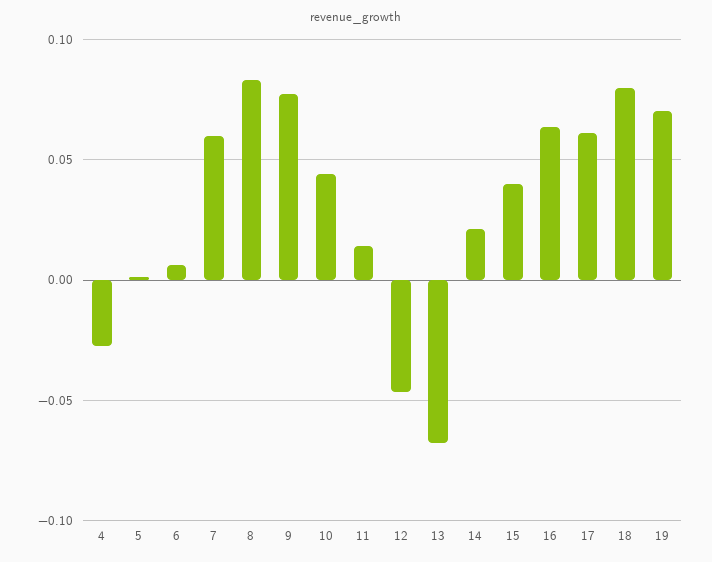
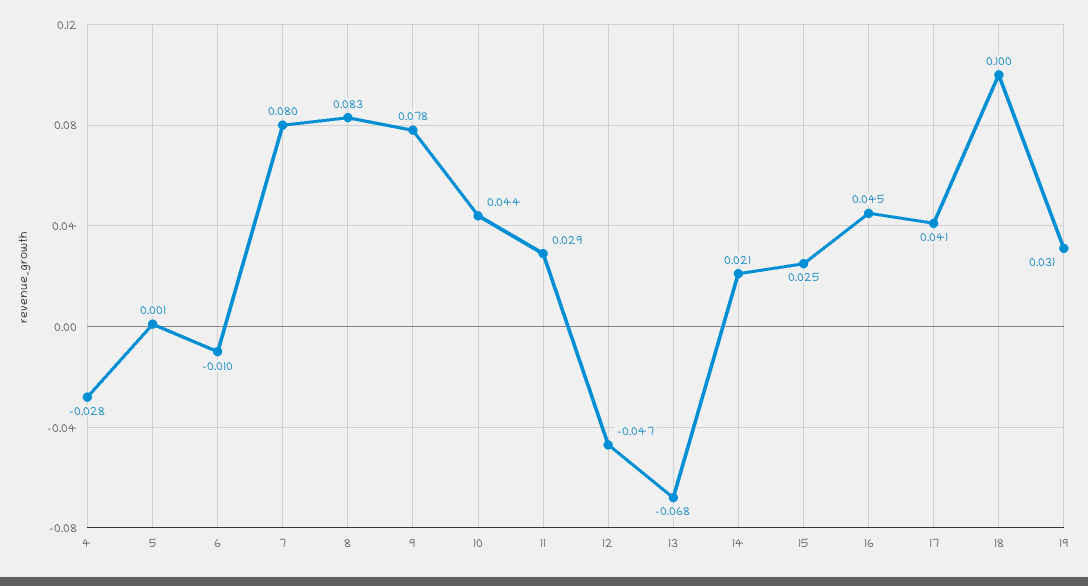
6: 0.005 -> -0.01
7: 0.06 -> 0.08
11: 0.015 -> 0.029
15: 0.04 -> 0.025
16: 0.065 -> 0.045
17: 0.06 -> 0.041
18: 0.08 -> 0.1
19: 0.07 -> 0.031

